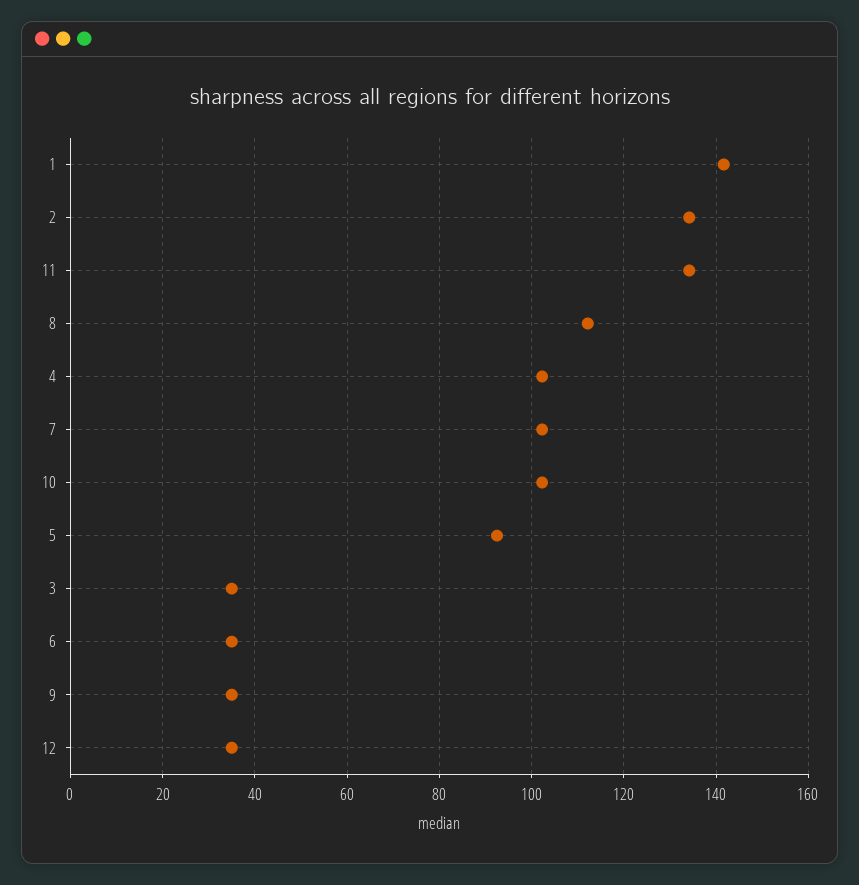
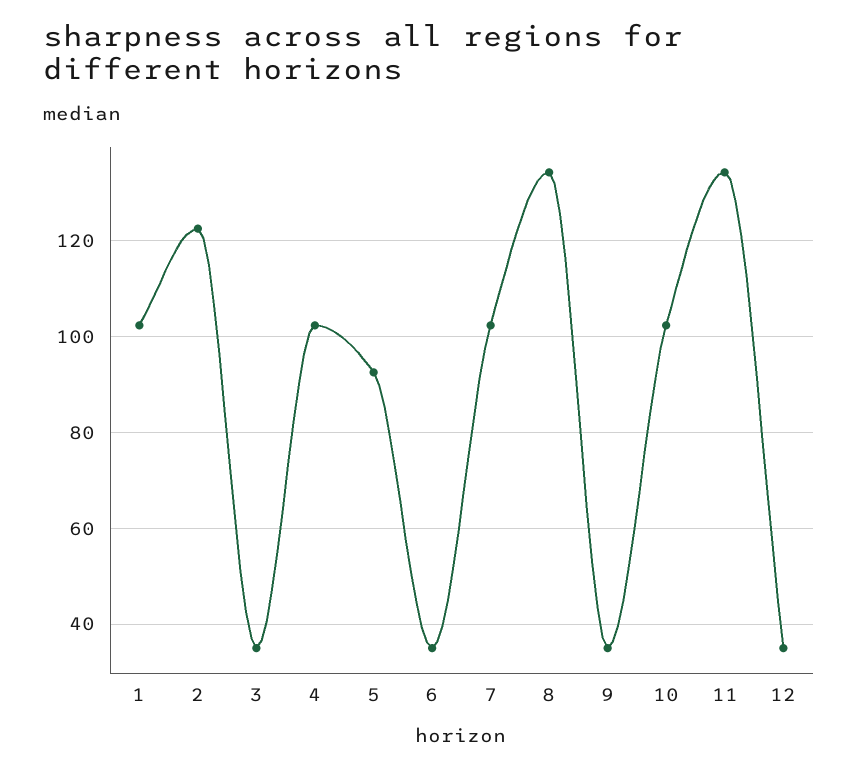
1: 142 -> 102
2: 134 -> 122
8: 112 -> 134

